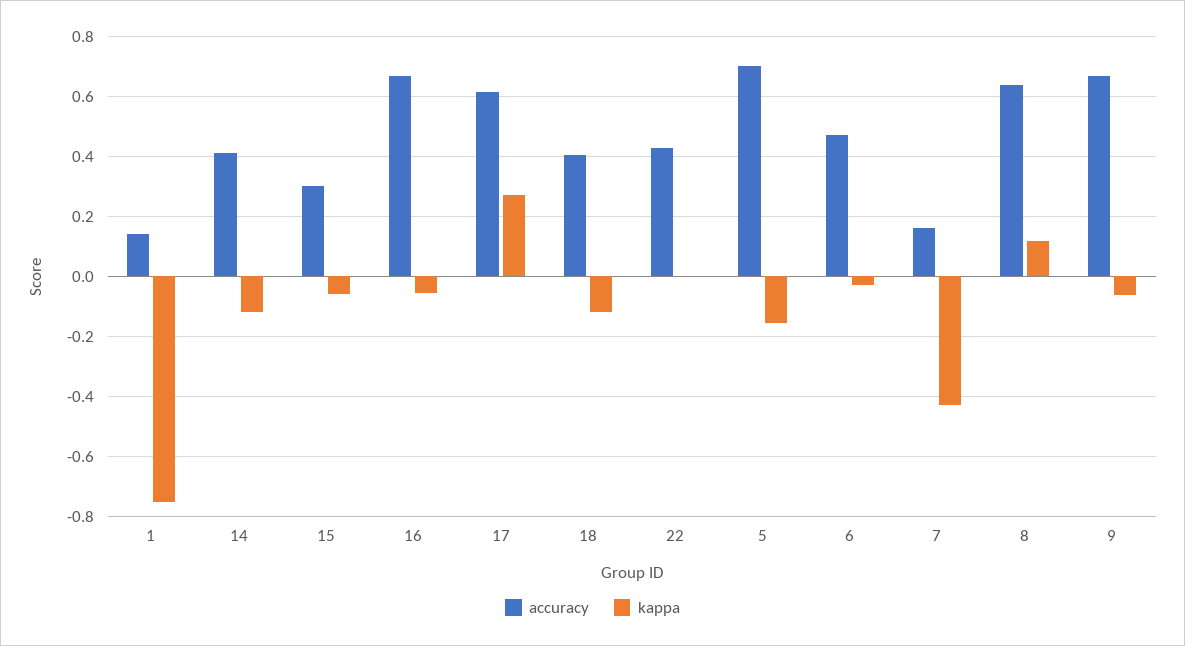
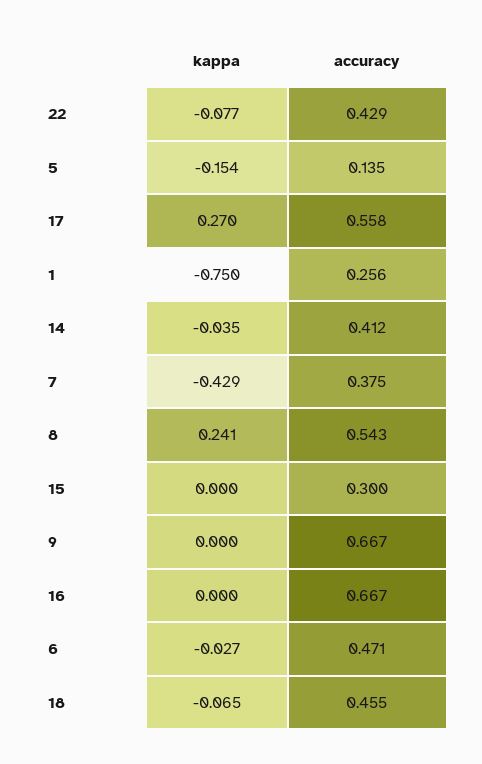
accuracy, 1: 0.14 -> 0.256
kappa, 14: -0.12 -> -0.035
kappa, 15: -0.06 -> 0
kappa, 16: -0.06 -> 0
accuracy, 17: 0.62 -> 0.558
accuracy, 18: 0.4 -> 0.455
kappa, 18: -0.12 -> -0.065
kappa, 22: 0 -> -0.077
accuracy, 5: 0.7 -> 0.135
accuracy, 7: 0.16 -> 0.375
accuracy, 8: 0.64 -> 0.543
kappa, 8: 0.12 -> 0.241
kappa, 9: -0.06 -> 0

